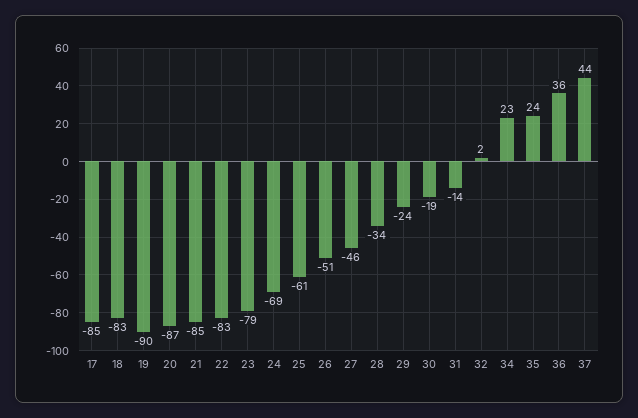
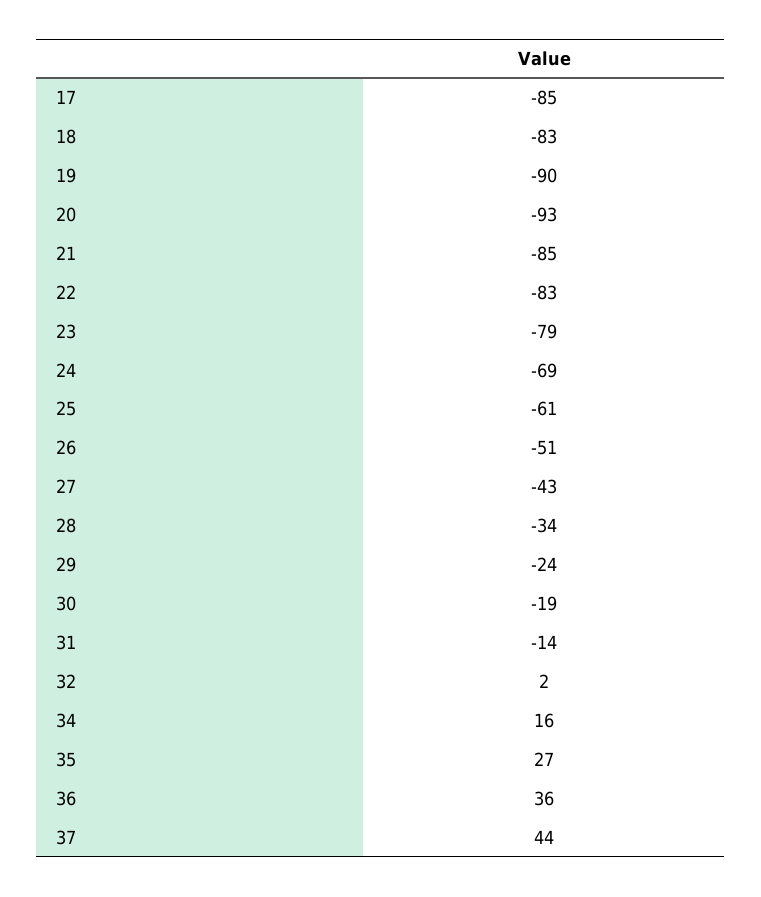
20: -87 -> -93
27: -46 -> -43
34: 23 -> 16
35: 24 -> 27

